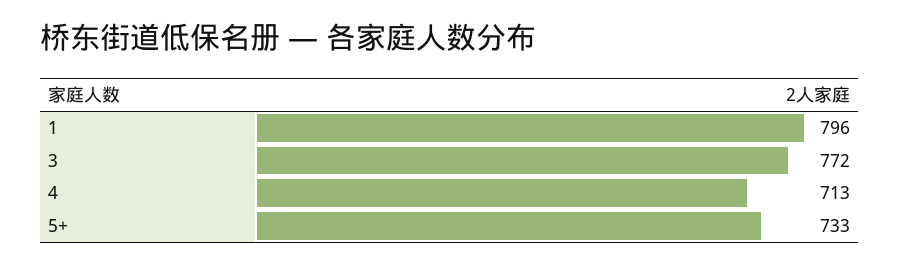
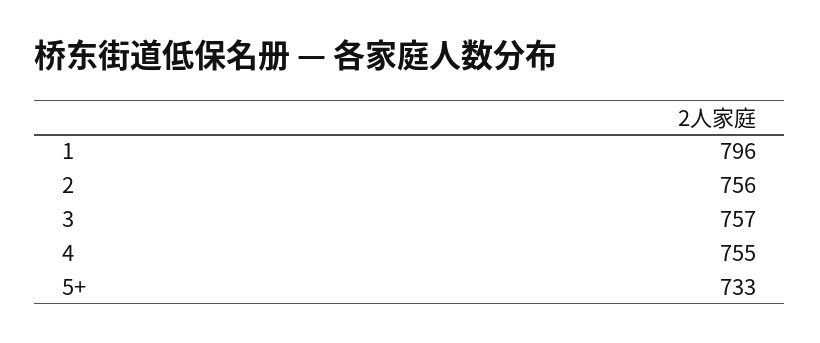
3: 772 -> 757
4: 713 -> 755
2: none -> 756

